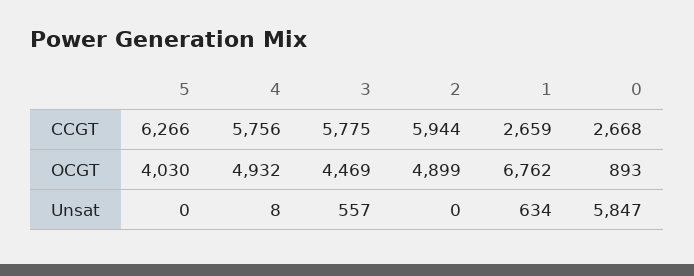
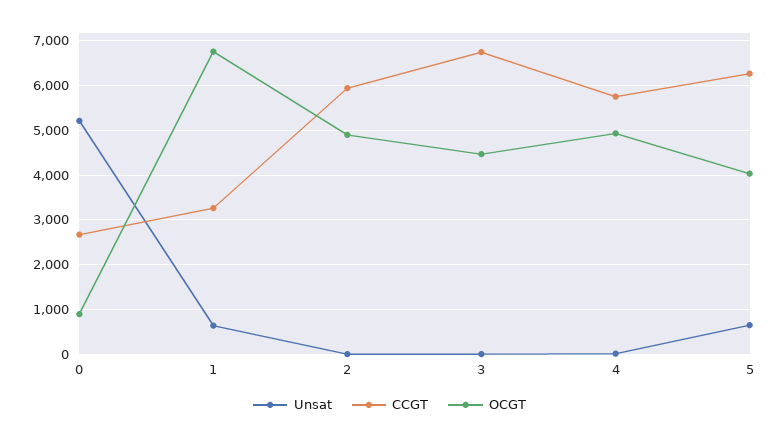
CCGT, 3: 5775 -> 6800
CCGT, 1: 2659 -> 3200
Unsat, 5: 0 -> 600
Unsat, 3: 557 -> 0
Unsat, 0: 5847 -> 5200

